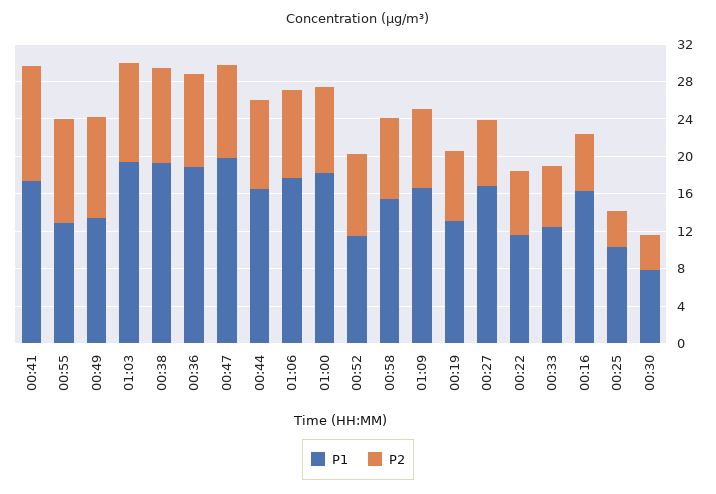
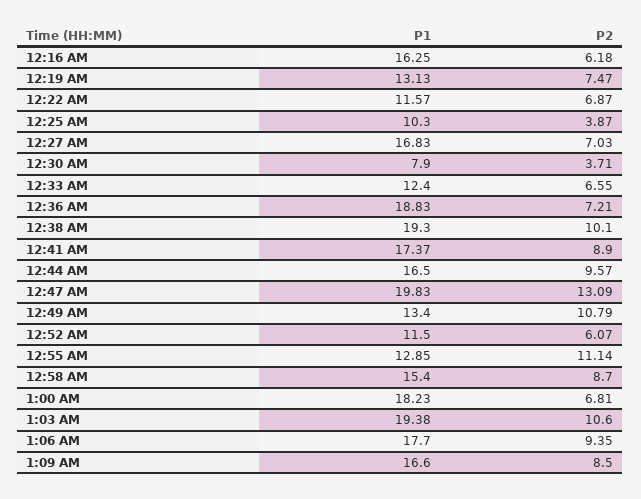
P2, 00:41: 12 -> 8.9
P2, 00:36: 10 -> 7.21
P2, 00:47: 10 -> 13.09
P2, 01:00: 9 -> 6.81
P2, 00:52: 9 -> 6.07

